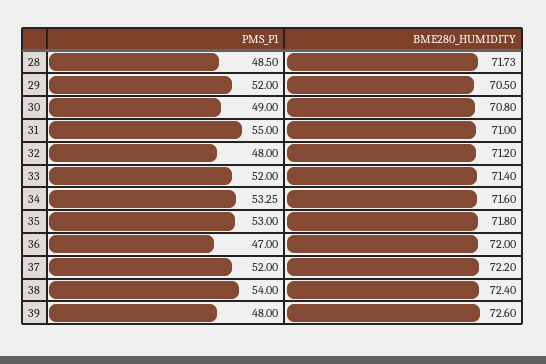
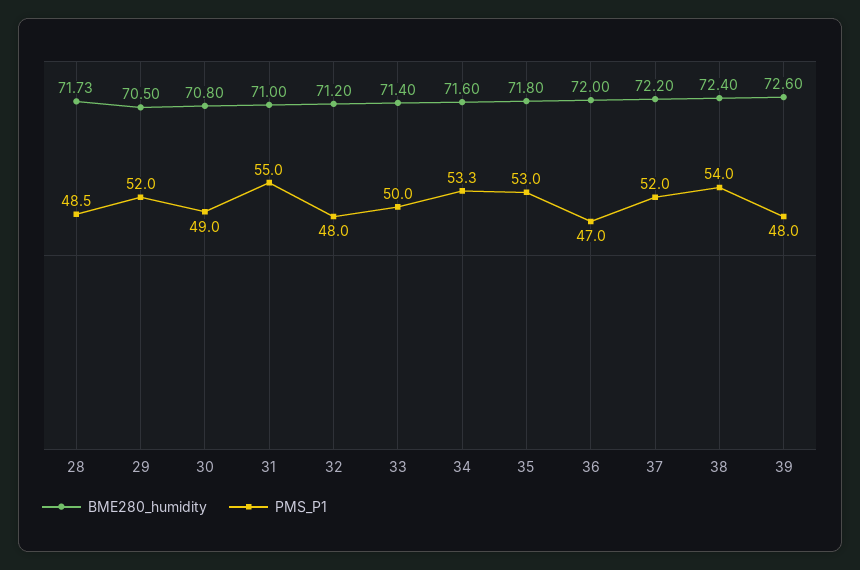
PMS_P1, 33: 52 -> 50

